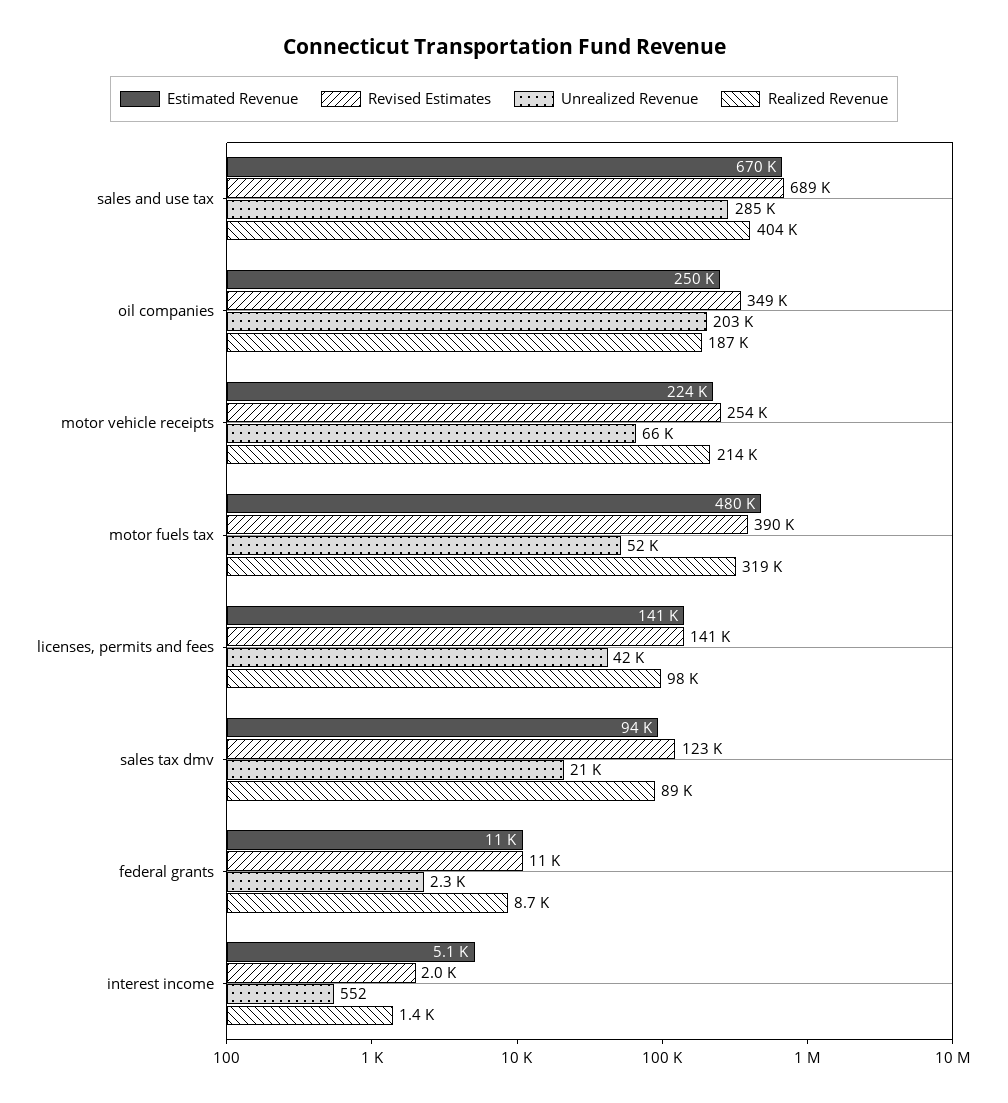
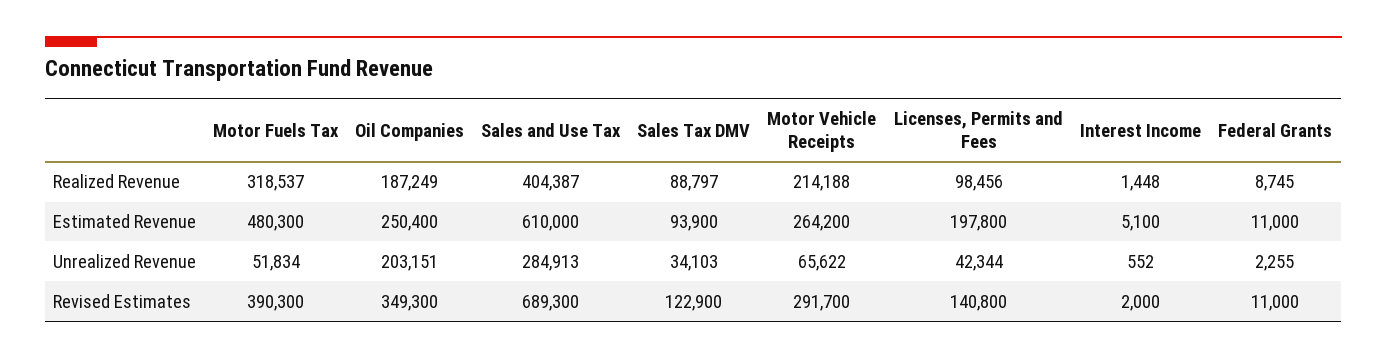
Estimated Revenue, sales and use tax: 670000 -> 610000
Estimated Revenue, motor vehicle receipts: 224000 -> 264200
Revised Estimates, motor vehicle receipts: 254000 -> 291700
Estimated Revenue, licenses, permits and fees: 141000 -> 197800
Unrealized Revenue, sales tax dmv: 21000 -> 34103

